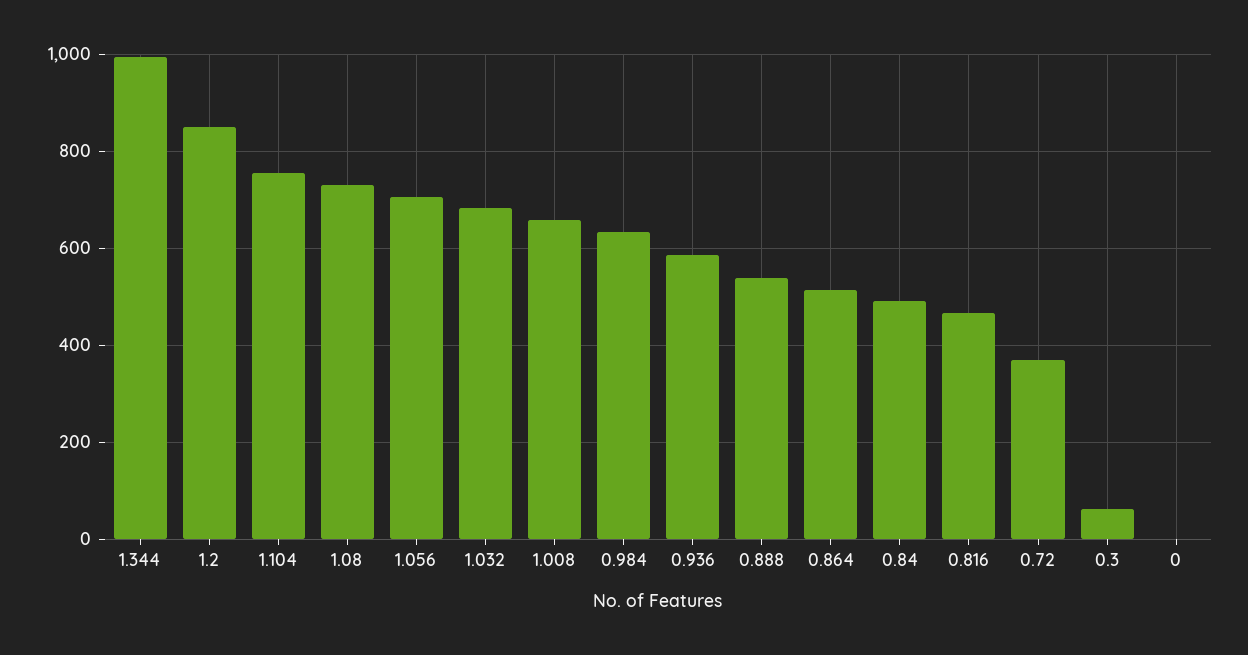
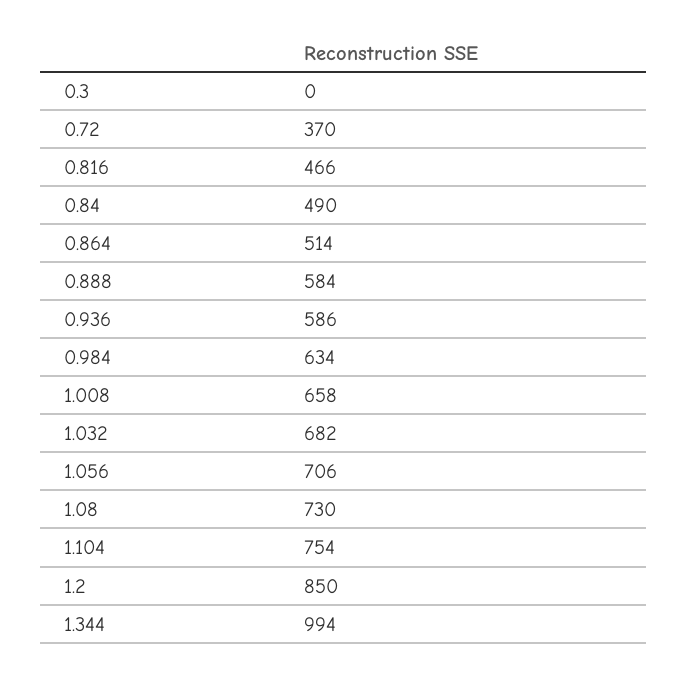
0.888: 540 -> 584
0.3: 60 -> 0
0: 0 -> none

